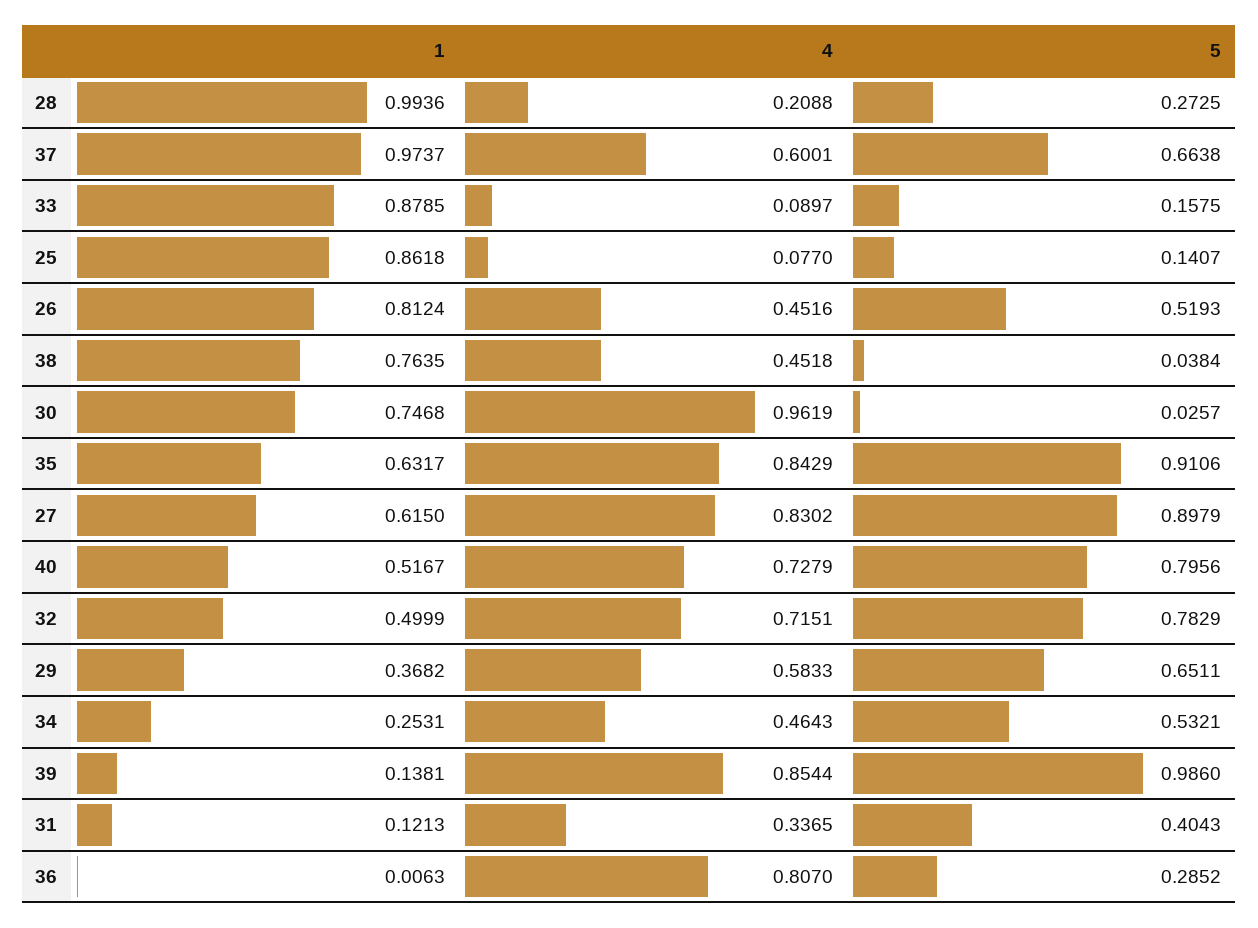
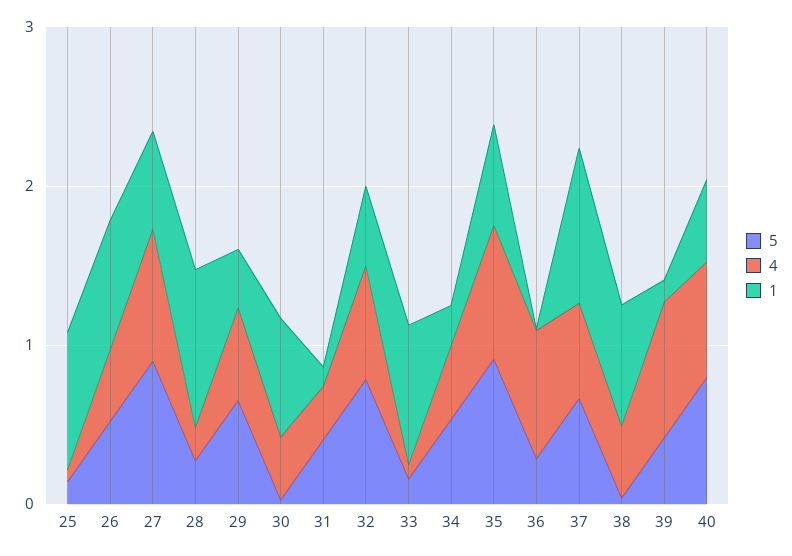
4, 30: 0.9619 -> 0.4
5, 39: 0.986 -> 0.4

